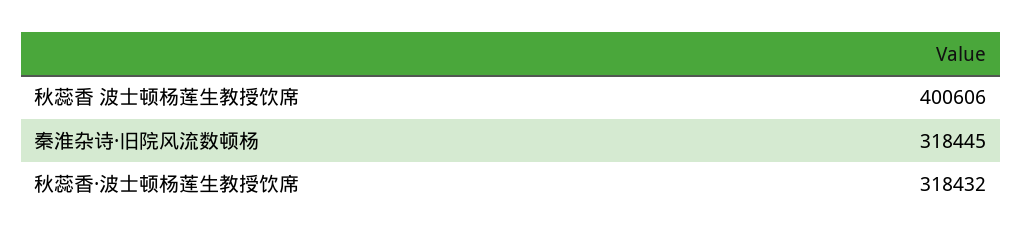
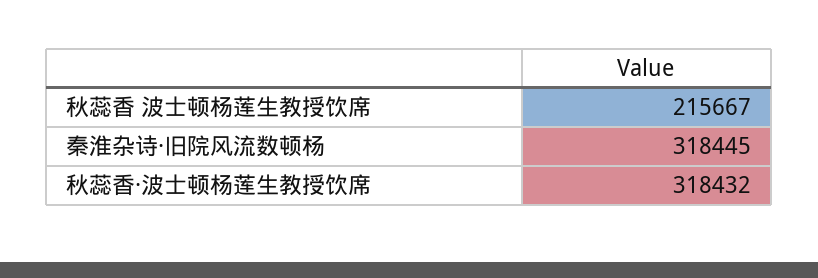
秋蕊香 波士顿杨莲生教授饮席: 400606 -> 215667

